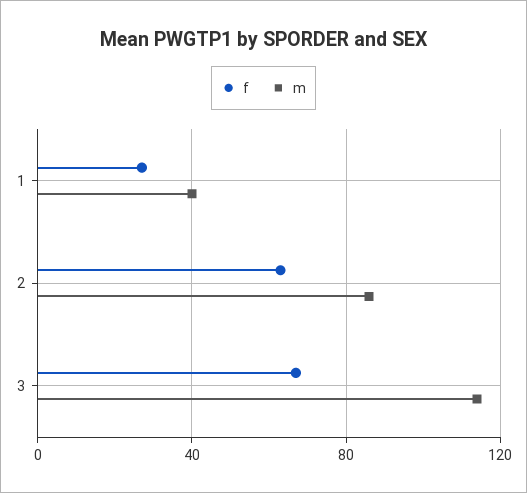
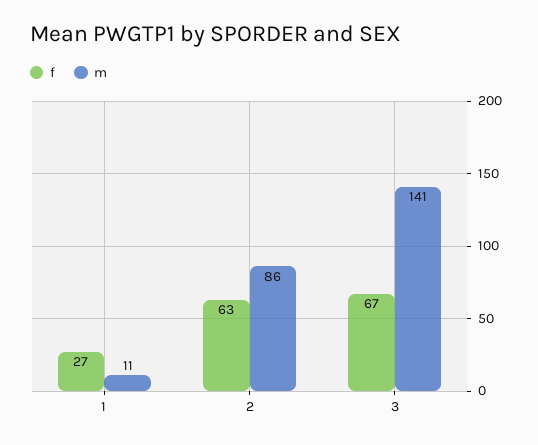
m, 1: 40 -> 11
m, 3: 115 -> 141

